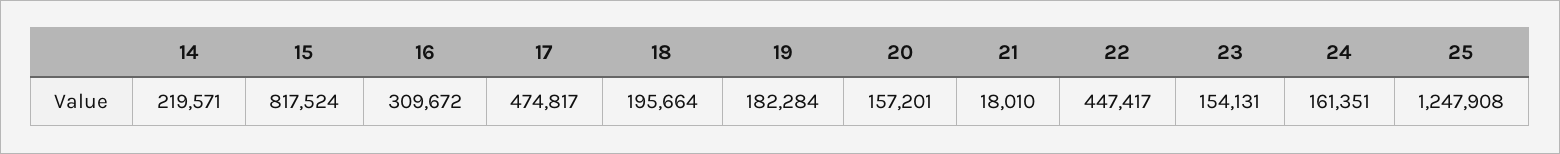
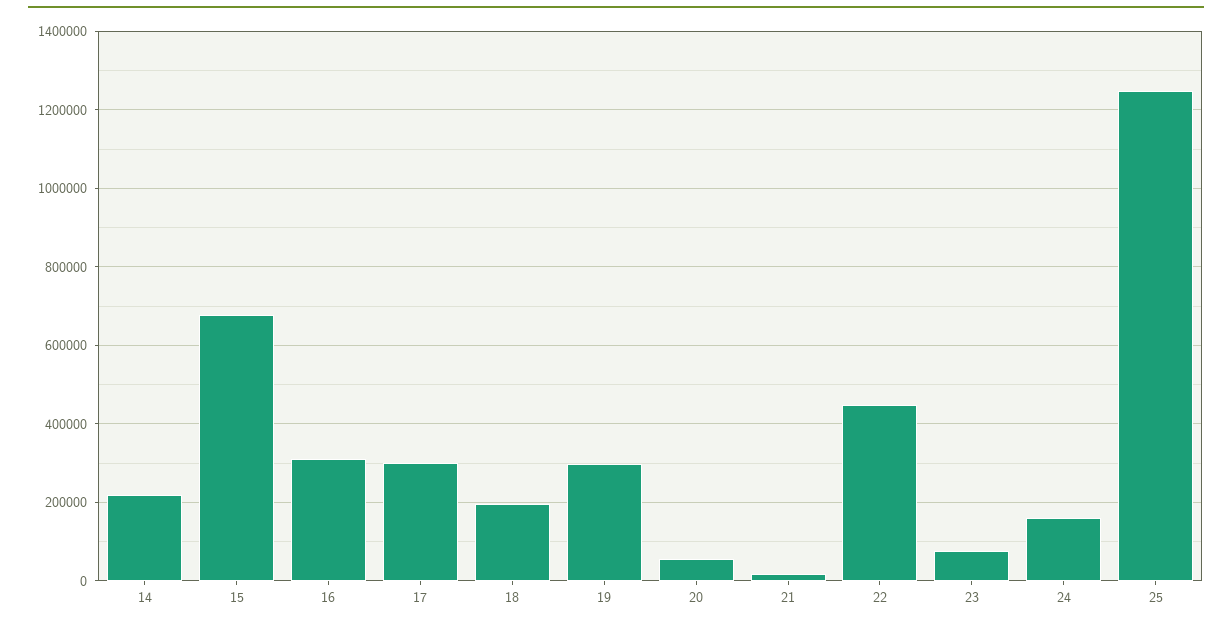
15: 817524 -> 680000
17: 474817 -> 300000
19: 182284 -> 300000
20: 157201 -> 60000
23: 154131 -> 80000

